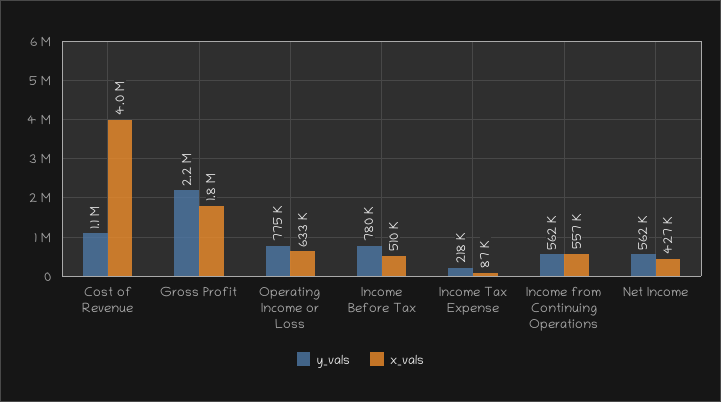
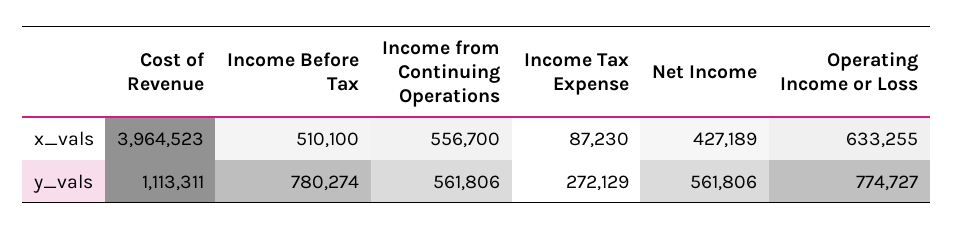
y_vals, Gross Profit: 2200000 -> none
x_vals, Gross Profit: 1800000 -> none
y_vals, Income Tax Expense: 218000 -> 272129

